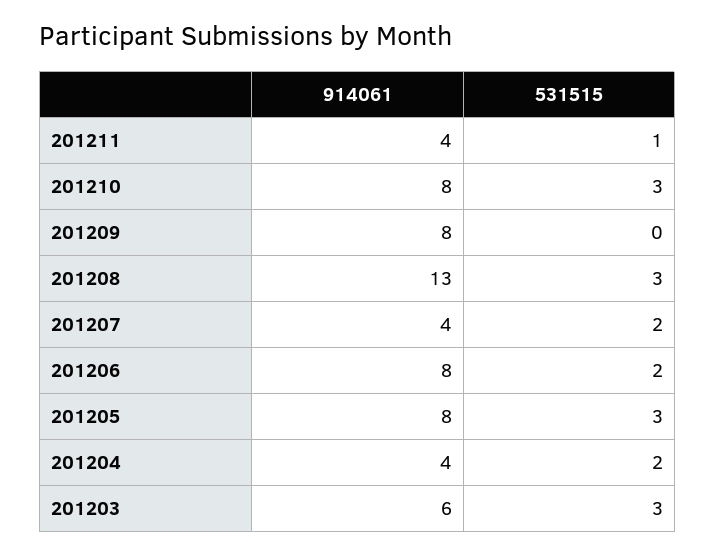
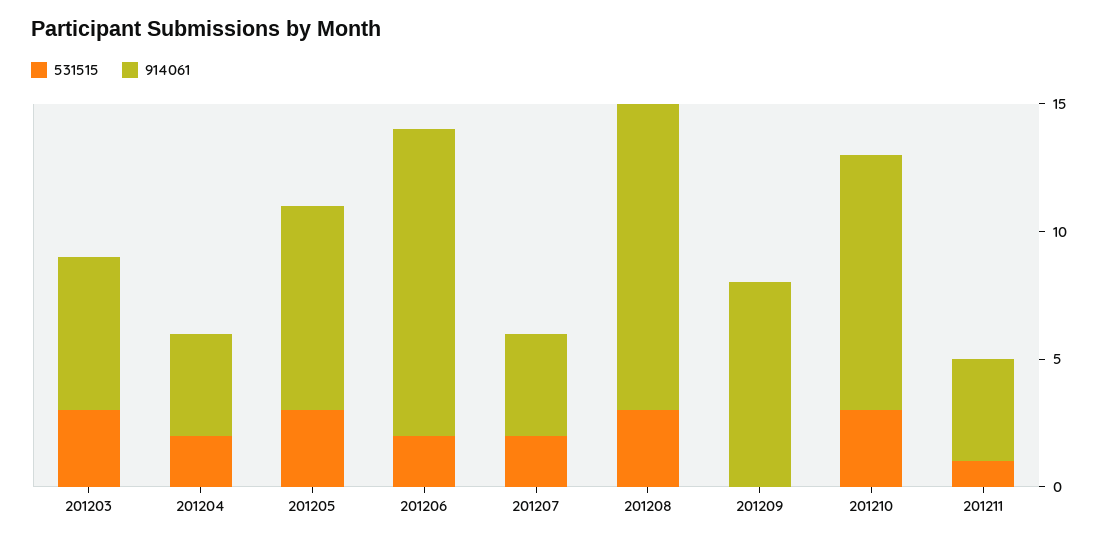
914061, 201210: 8 -> 10
914061, 201208: 13 -> 12
914061, 201206: 8 -> 12

